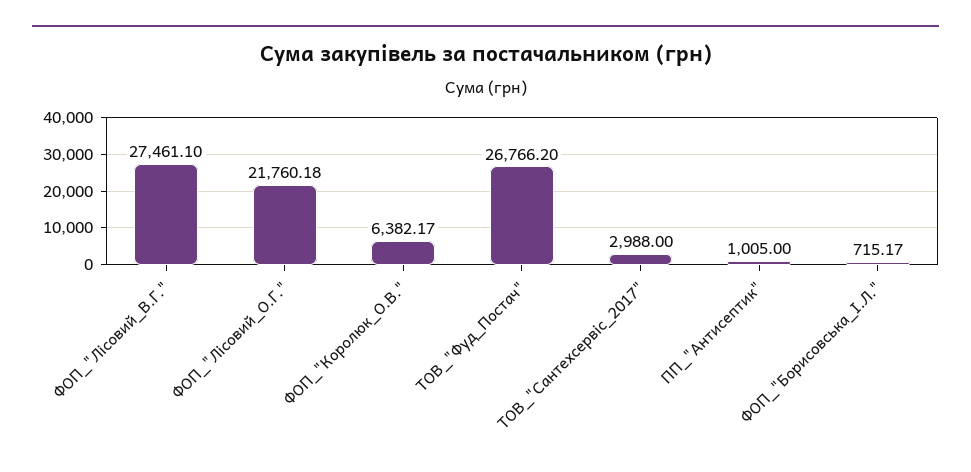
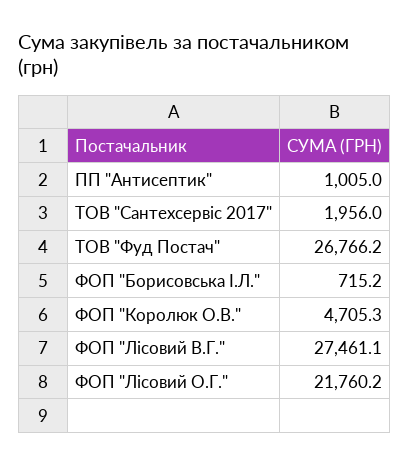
ФОП_"Королюк_О.В.": 6382.17 -> 4705.3
ТОВ_"Сантехсервіс_2017": 2988 -> 1956

